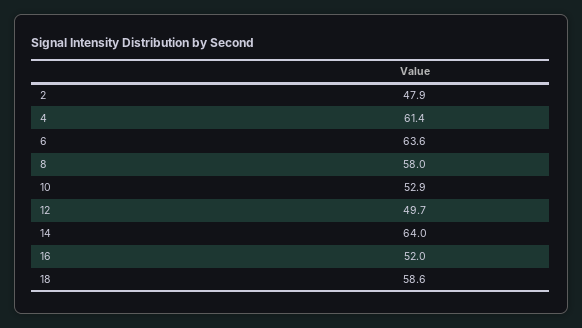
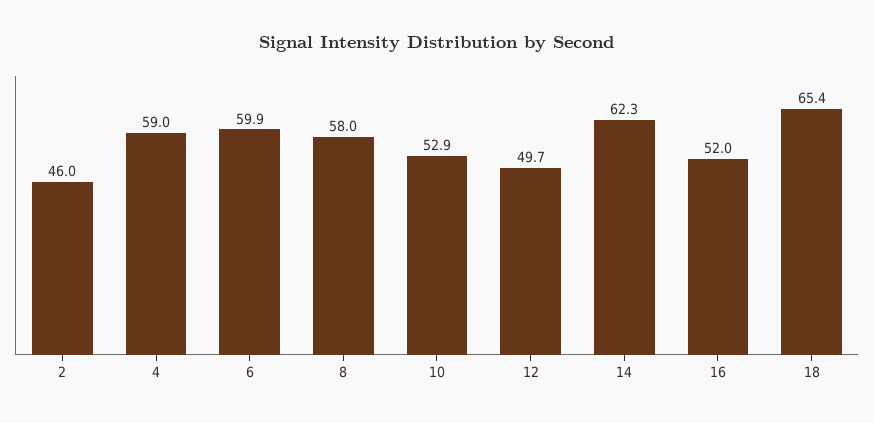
2: 47.9 -> 46
4: 61.4 -> 59
6: 63.6 -> 59.9
14: 64 -> 62.3
18: 58.6 -> 65.4

